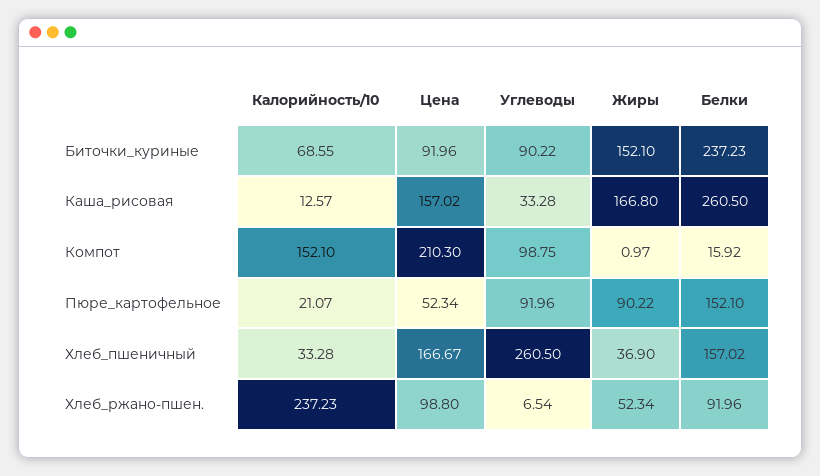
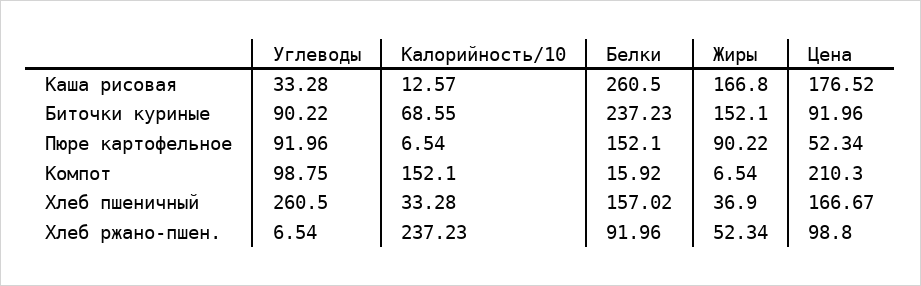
Цена, Каша_рисовая: 157.02 -> 176.52
Жиры, Компот: 0.97 -> 6.54
Калорийность/10, Пюре_картофельное: 21.07 -> 6.54

